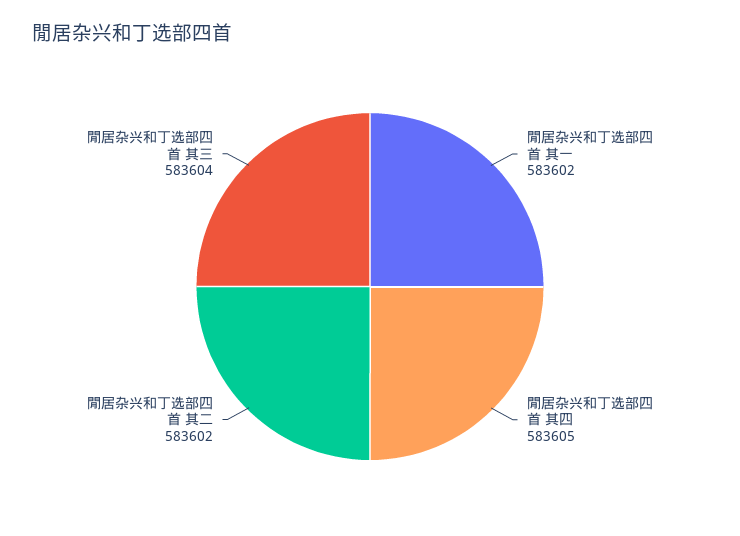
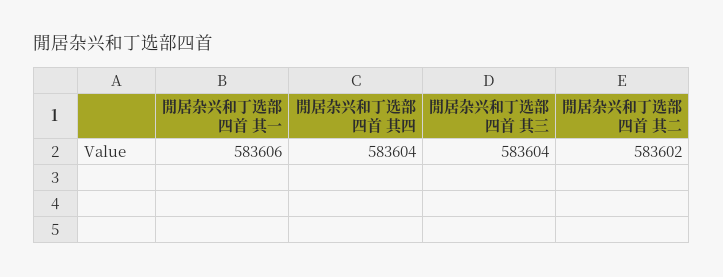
閒居杂兴和丁选部四首 其一: 583602 -> 583606
閒居杂兴和丁选部四首 其四: 583605 -> 583604

